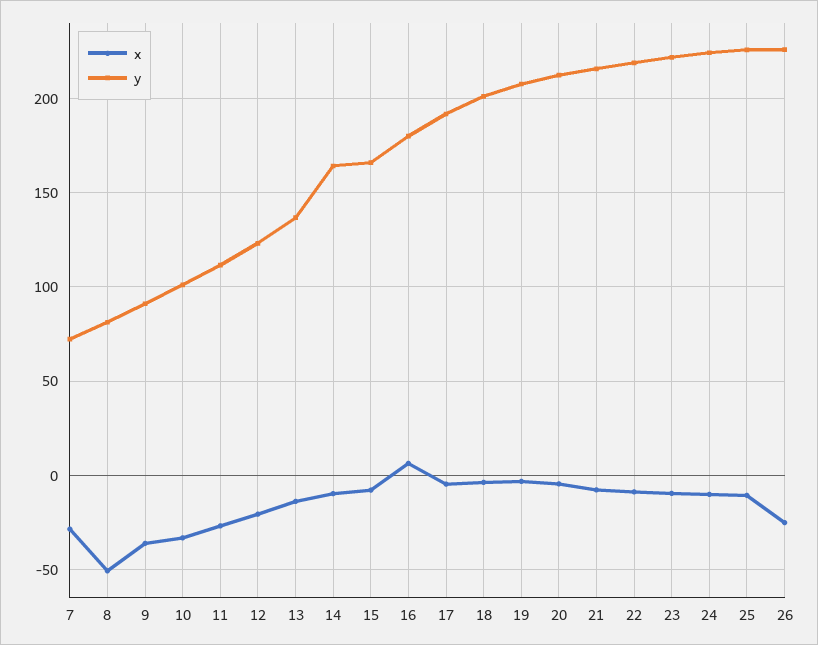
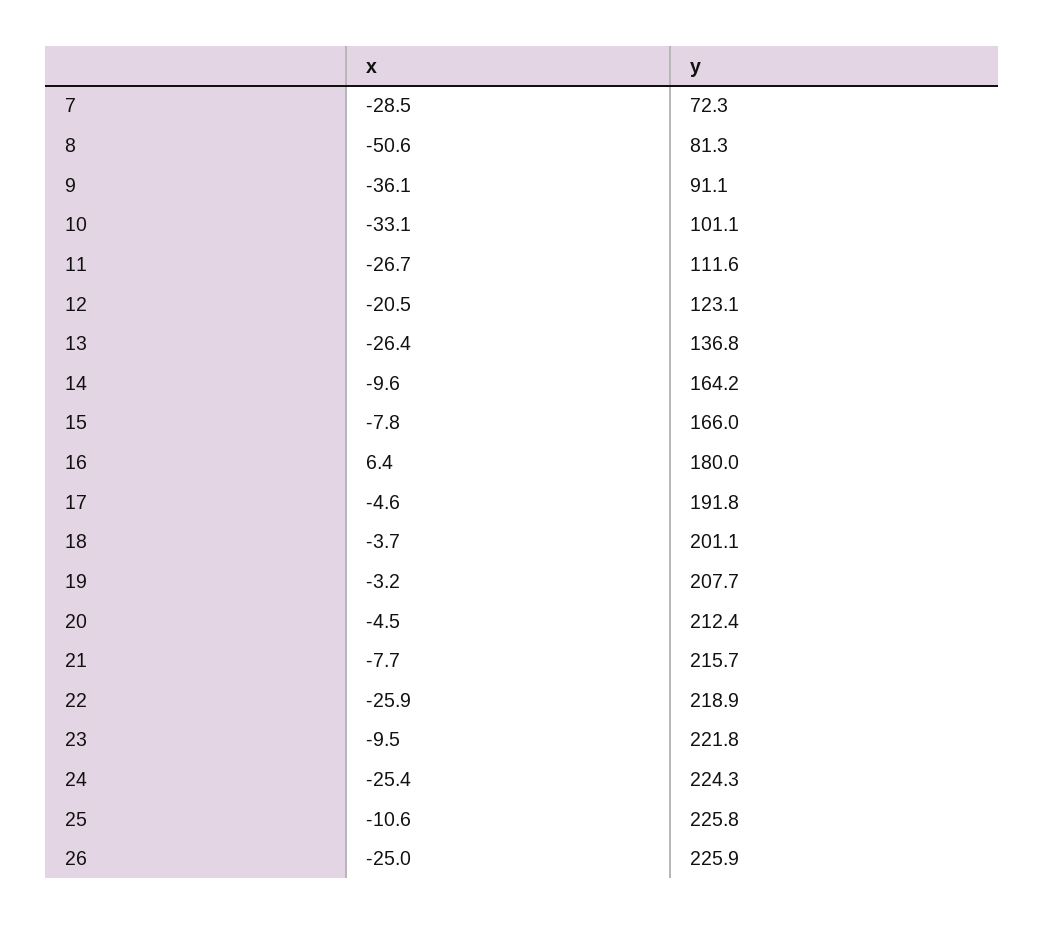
x, 13: -15 -> -26.4
x, 22: -10 -> -25.9
x, 24: -10 -> -25.4

